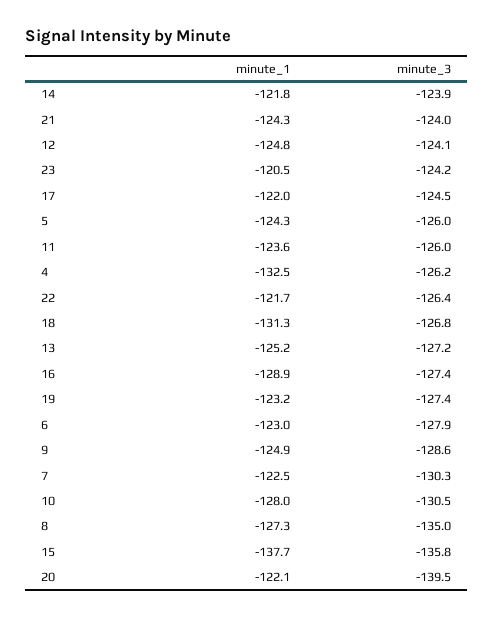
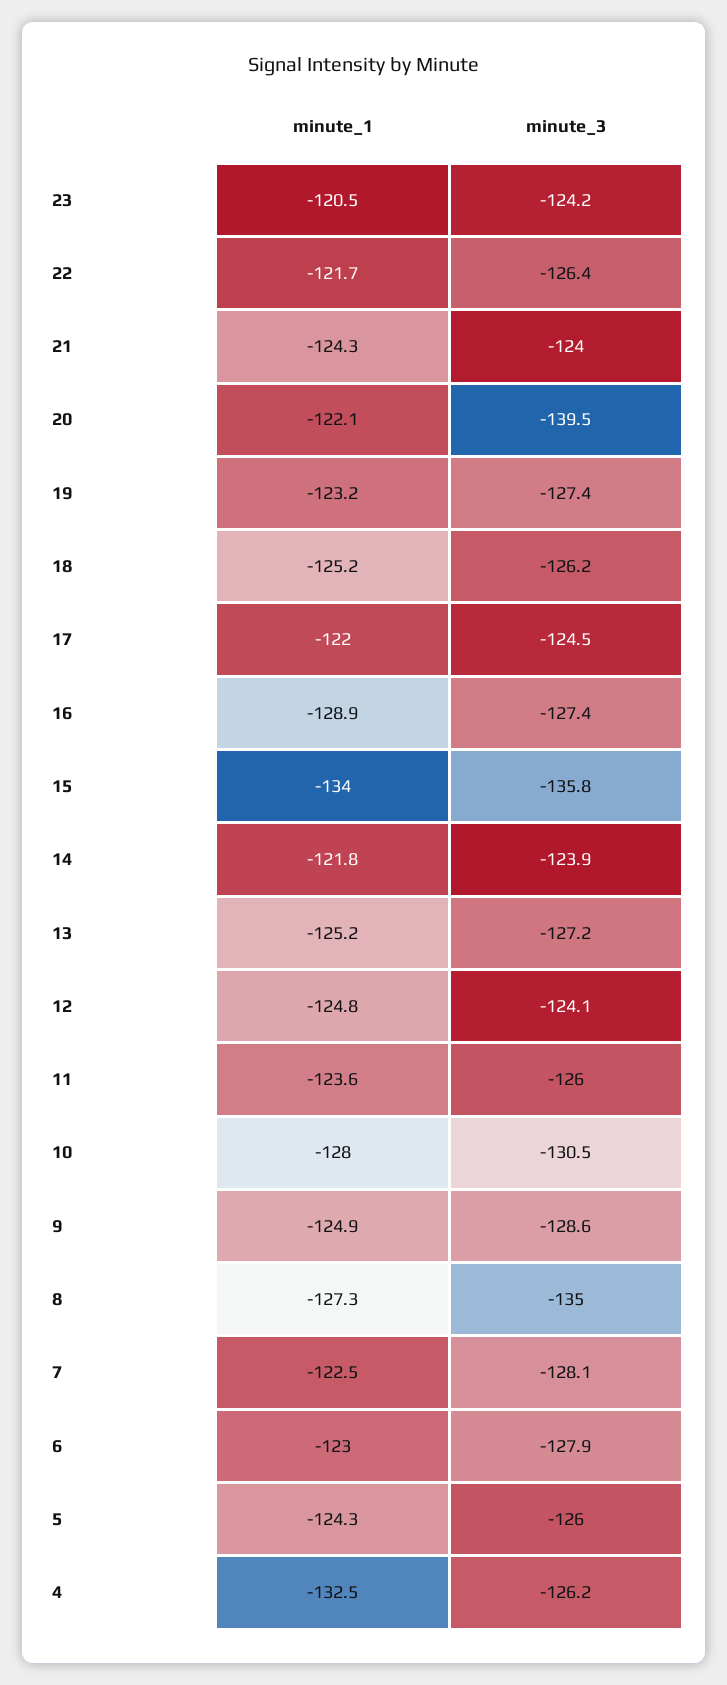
minute_1, 18: -131.3 -> -125.2
minute_3, 18: -126.8 -> -126.2
minute_3, 7: -130.3 -> -128.1
minute_1, 15: -137.7 -> -134

